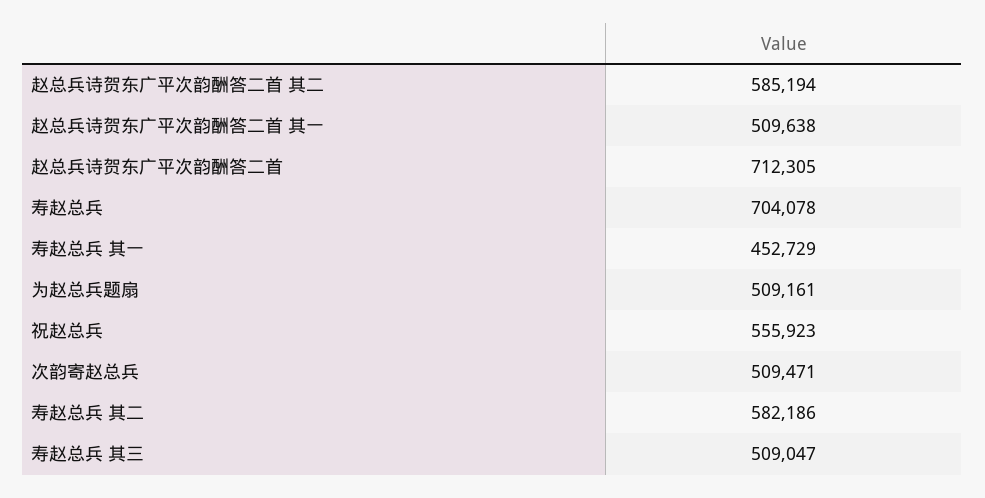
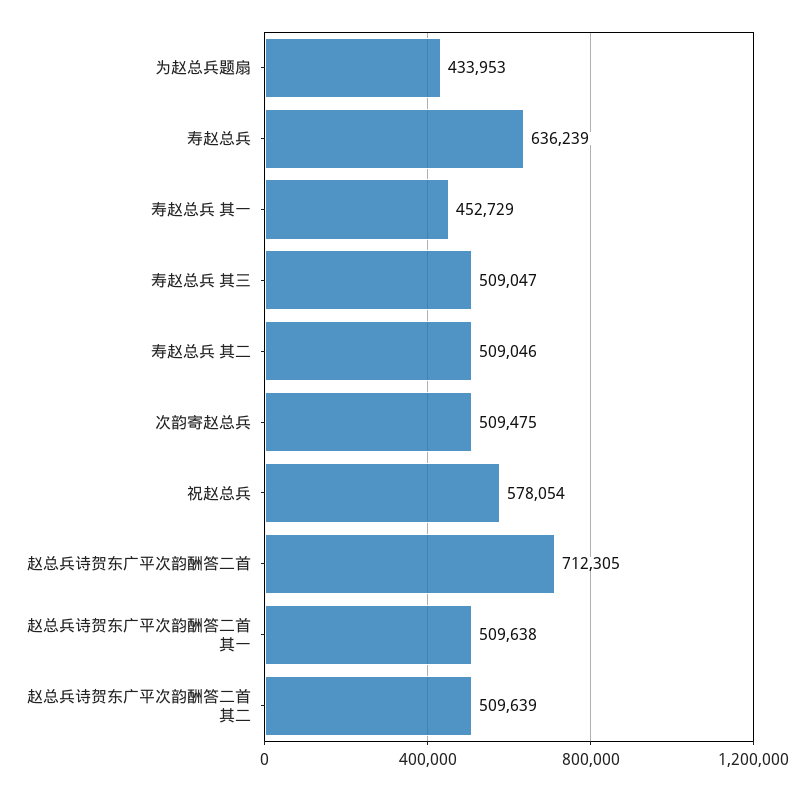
赵总兵诗贺东广平次韵酬答二首 其二: 585194 -> 509639
寿赵总兵: 704078 -> 636239
为赵总兵题扇: 509161 -> 433953
祝赵总兵: 555923 -> 578054
次韵寄赵总兵: 509471 -> 509475
寿赵总兵 其二: 582186 -> 509046

